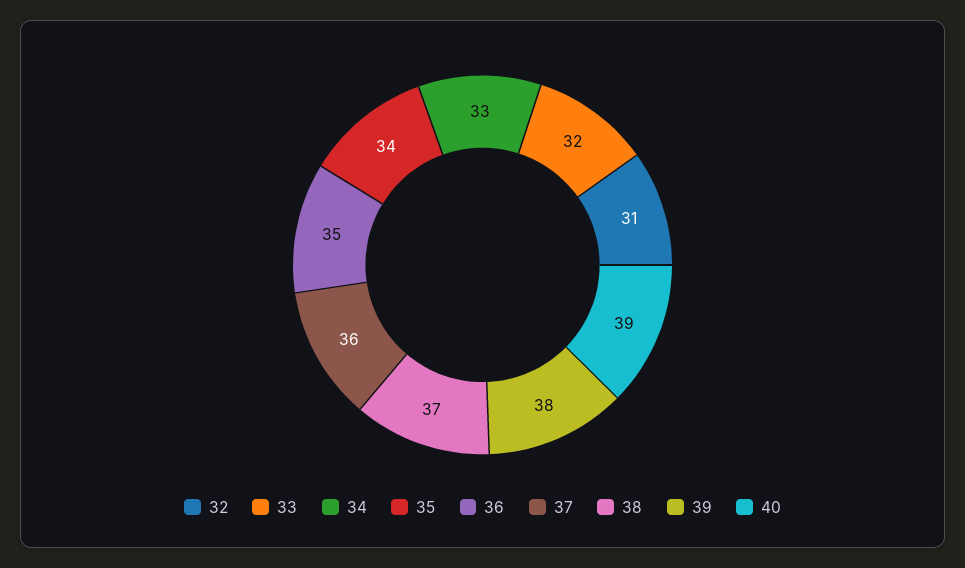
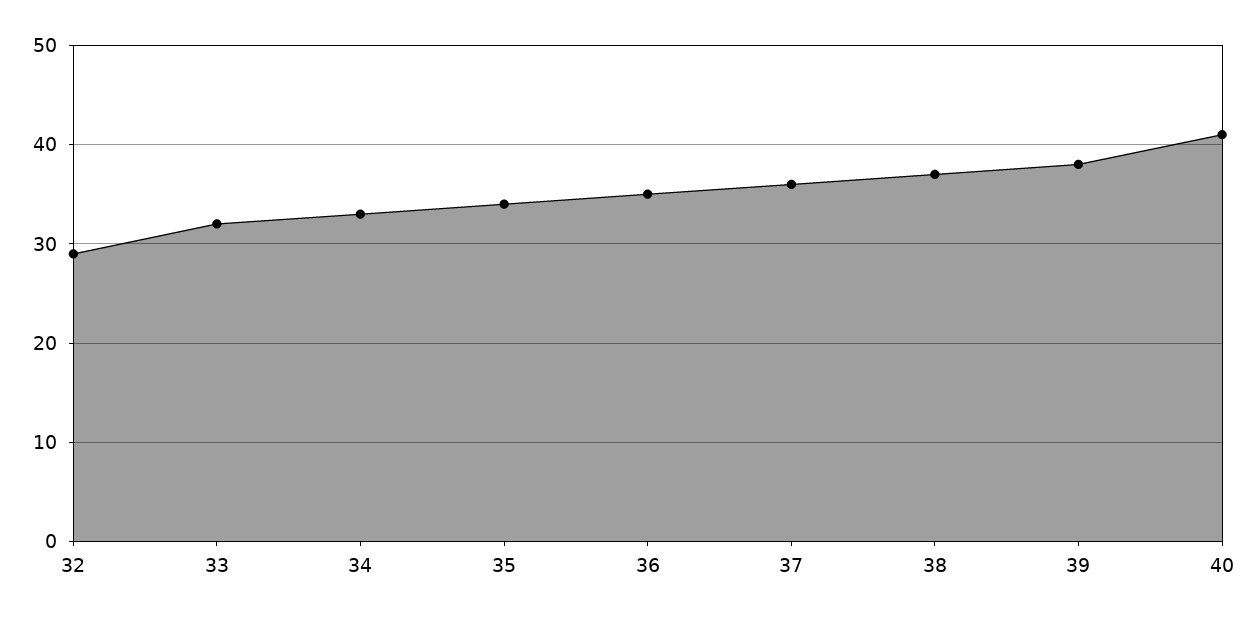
32: 31 -> 29
40: 39 -> 41

